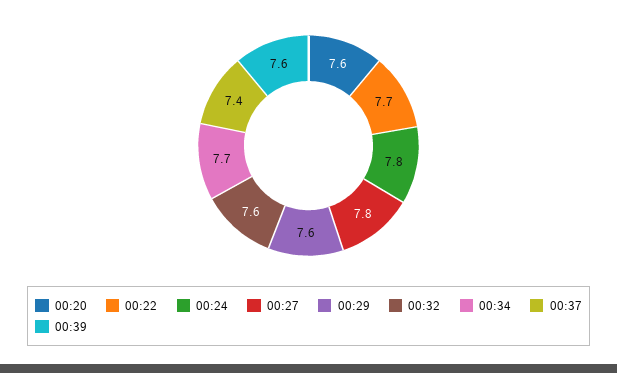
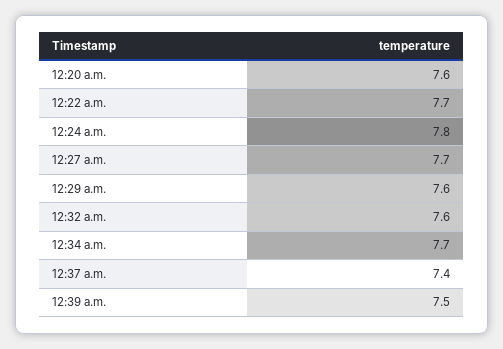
00:27: 7.8 -> 7.7
00:39: 7.6 -> 7.5

